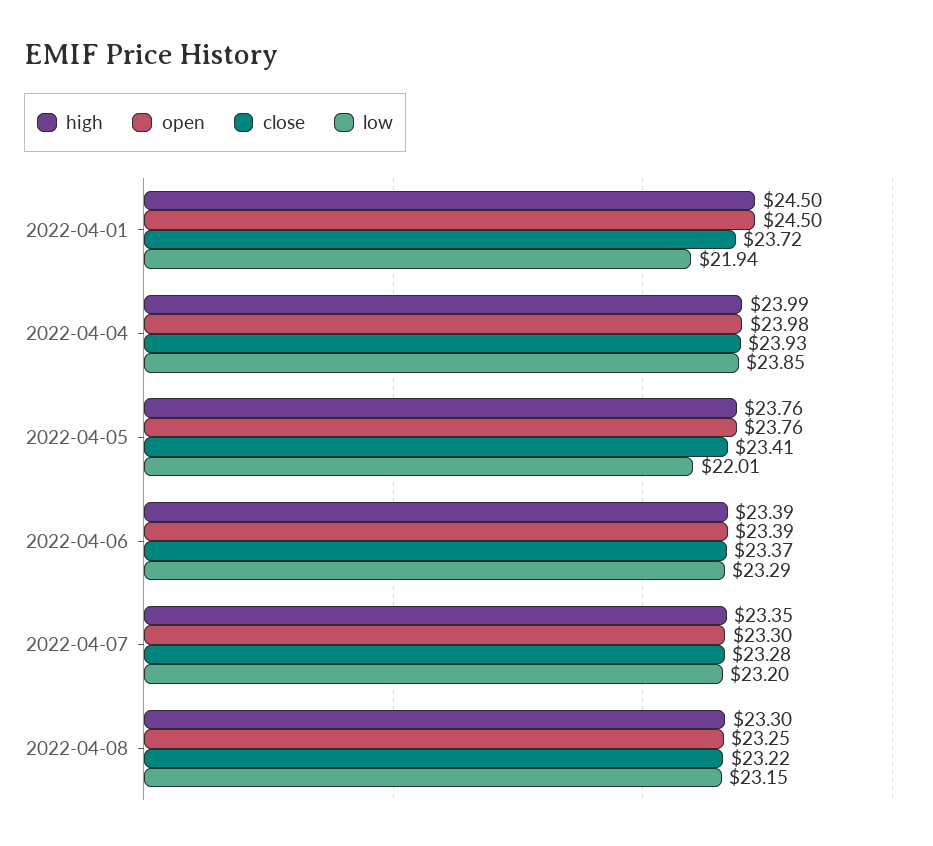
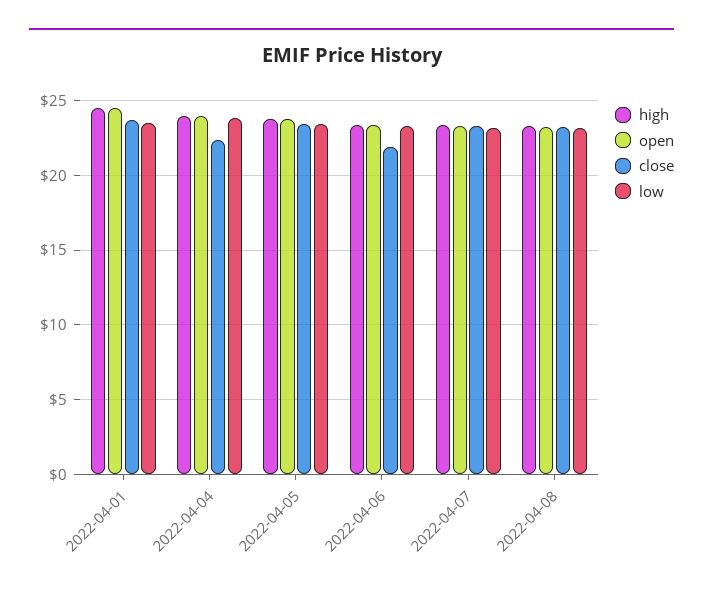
low, 2022-04-01: 21.94 -> 23.5
close, 2022-04-04: 23.93 -> 22.5
low, 2022-04-05: 22.01 -> 23.5
close, 2022-04-06: 23.37 -> 22

